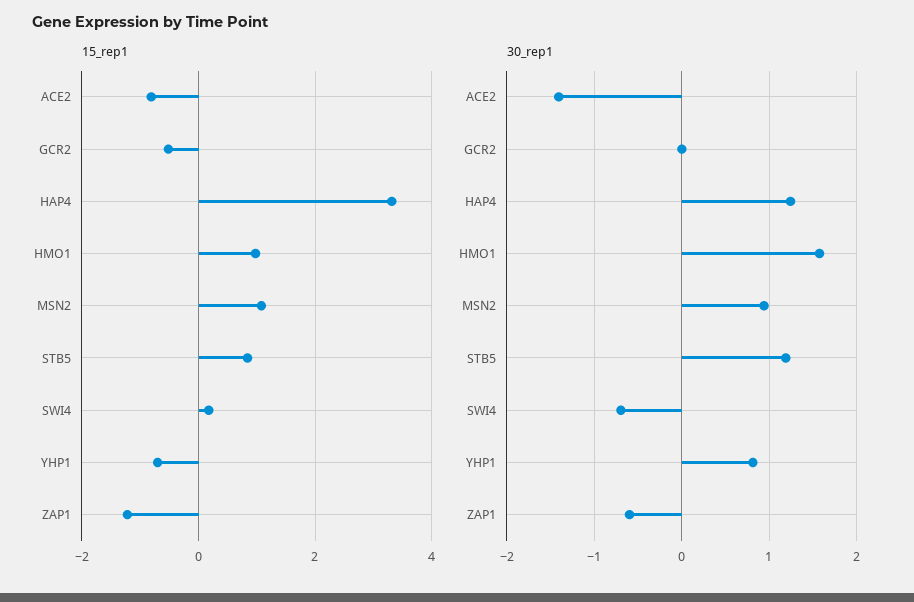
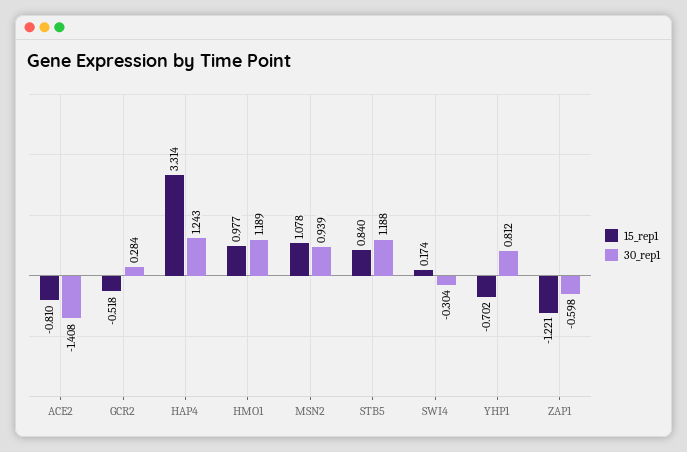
30_rep1, GCR2: 0 -> 0.284
30_rep1, HMO1: 1.6 -> 1.189
30_rep1, SWI4: -0.7 -> -0.304

